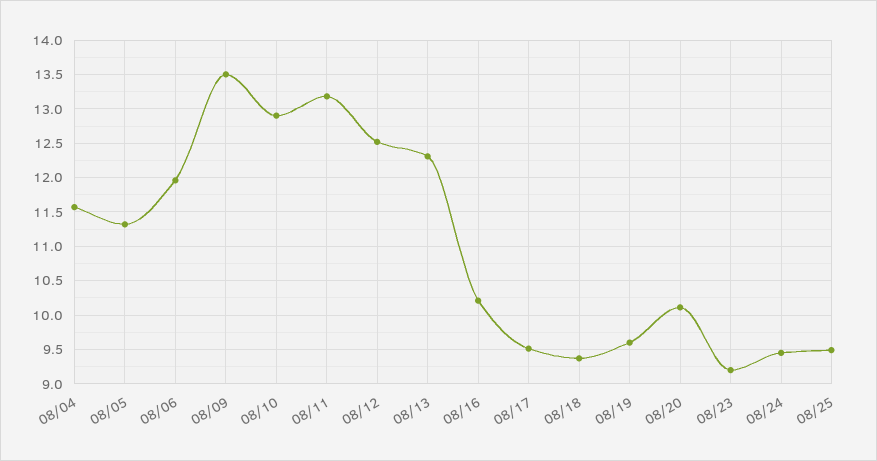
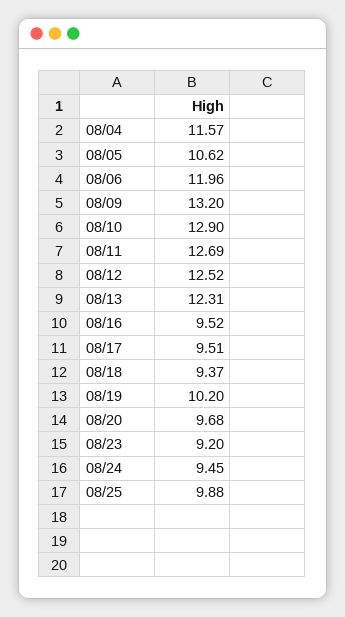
08/05: 11.3 -> 10.62
08/09: 13.5 -> 13.2
08/11: 13.2 -> 12.69
08/16: 10.2 -> 9.52
08/19: 9.6 -> 10.2
08/20: 10.1 -> 9.68
08/25: 9.5 -> 9.88

